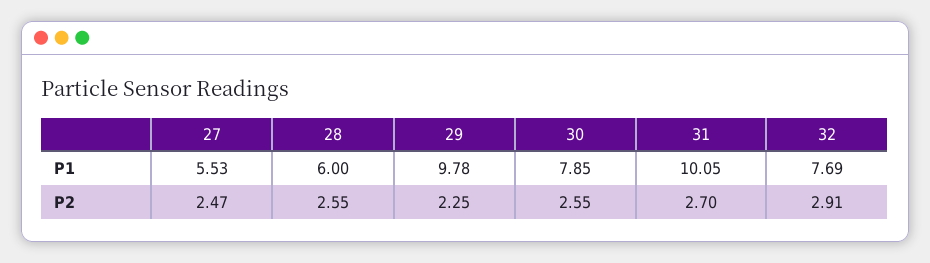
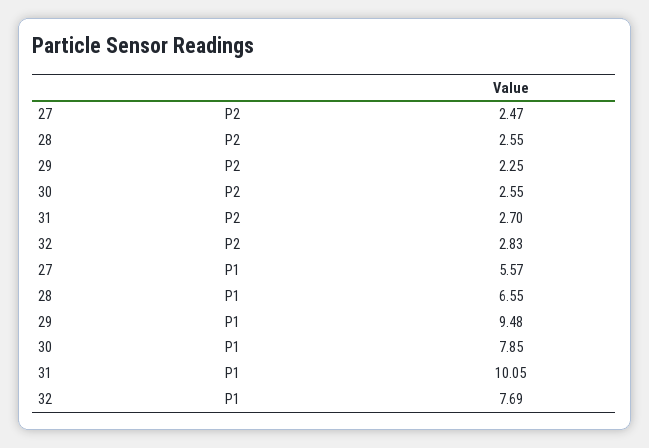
27, P1: 5.53 -> 5.57
28, P1: 6 -> 6.55
29, P1: 9.78 -> 9.48
32, P2: 2.91 -> 2.83

